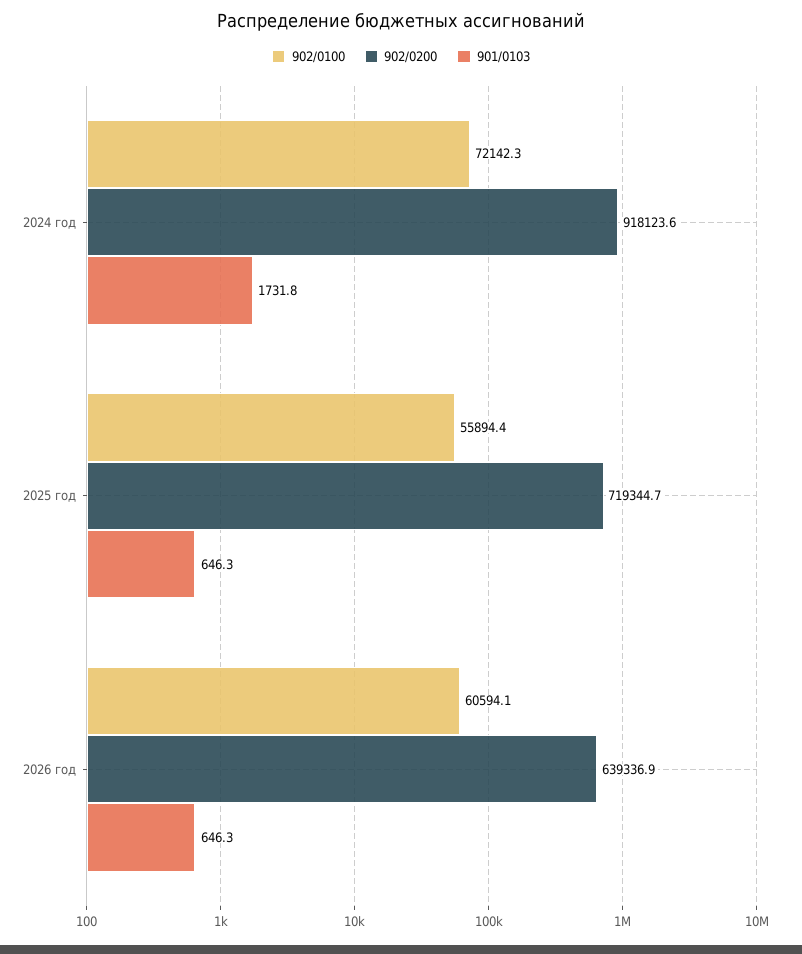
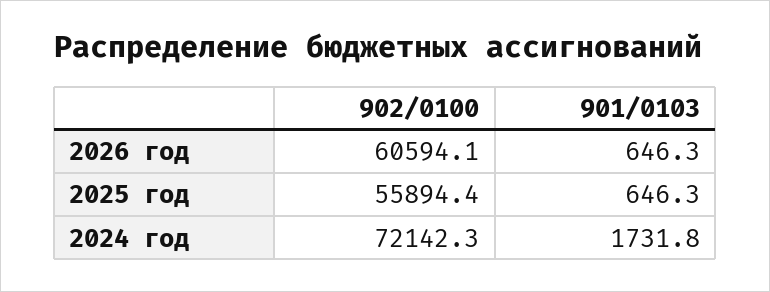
902/0200, 2024 год: 918123.6 -> none
902/0200, 2025 год: 719344.7 -> none
902/0200, 2026 год: 639336.9 -> none

